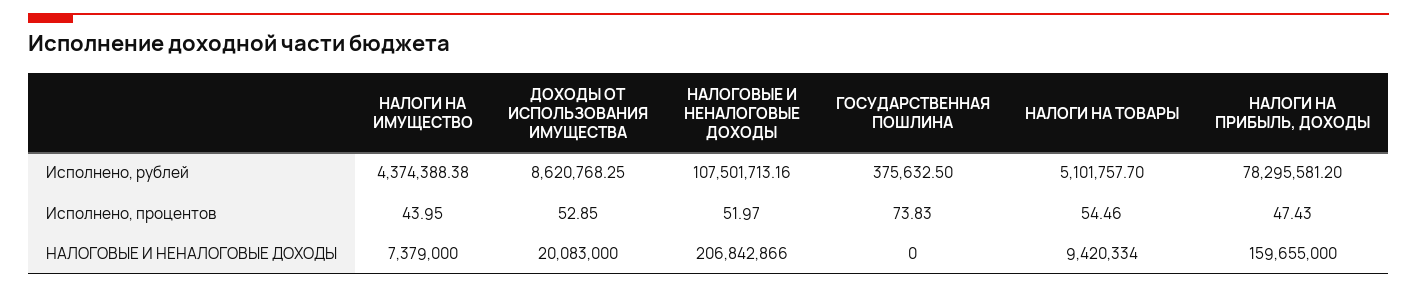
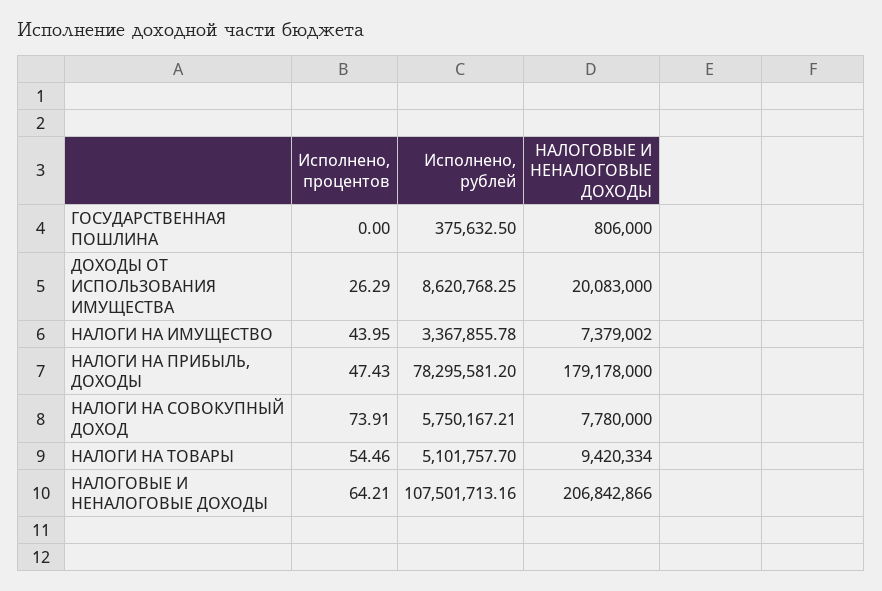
НАЛОГИ НА ИМУЩЕСТВО, Исполнено, рублей: 4374388.38 -> 3367855.78
ДОХОДЫ ОТ ИСПОЛЬЗОВАНИЯ ИМУЩЕСТВА, Исполнено, процентов: 52.85 -> 26.29
НАЛОГОВЫЕ И НЕНАЛОГОВЫЕ ДОХОДЫ, Исполнено, процентов: 51.97 -> 64.21
ГОСУДАРСТВЕННАЯ ПОШЛИНА, Исполнено, процентов: 73.83 -> 0
НАЛОГИ НА ИМУЩЕСТВО, НАЛОГОВЫЕ И НЕНАЛОГОВЫЕ ДОХОДЫ: 7379000 -> 7379002
ГОСУДАРСТВЕННАЯ ПОШЛИНА, НАЛОГОВЫЕ И НЕНАЛОГОВЫЕ ДОХОДЫ: 0 -> 806000
НАЛОГИ НА ПРИБЫЛЬ, ДОХОДЫ, НАЛОГОВЫЕ И НЕНАЛОГОВЫЕ ДОХОДЫ: 159655000 -> 179178000
НАЛОГИ НА СОВОКУПНЫЙ ДОХОД, Исполнено, процентов: none -> 73.91
НАЛОГИ НА СОВОКУПНЫЙ ДОХОД, Исполнено, рублей: none -> 5750167.21
НАЛОГИ НА СОВОКУПНЫЙ ДОХОД, НАЛОГОВЫЕ И НЕНАЛОГОВЫЕ ДОХОДЫ: none -> 7780000

